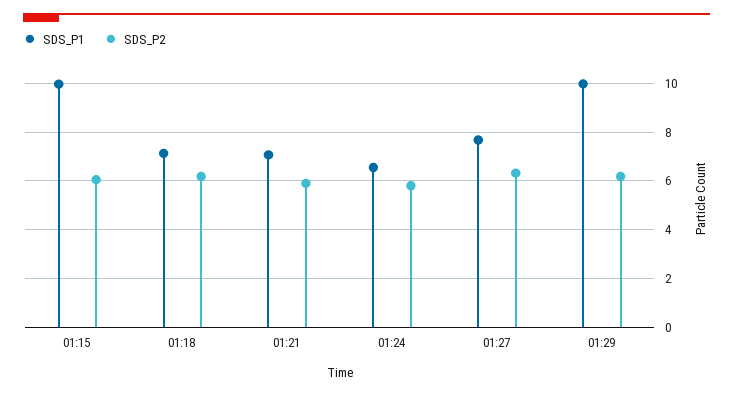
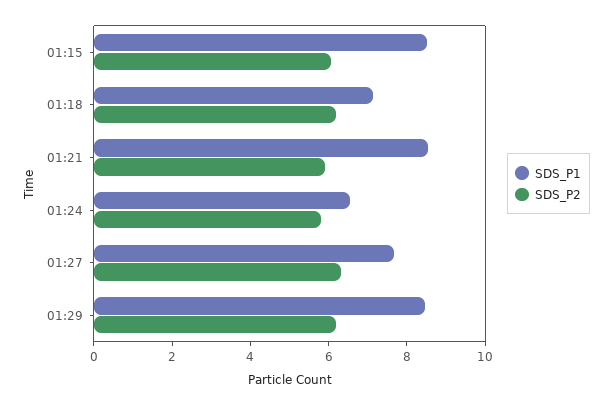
SDS_P1, 01:15: 10 -> 8.5
SDS_P1, 01:21: 7 -> 8.5
SDS_P1, 01:29: 10 -> 8.5

